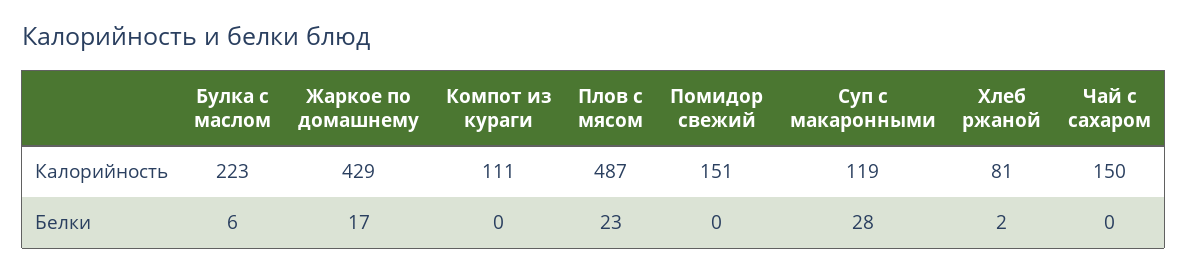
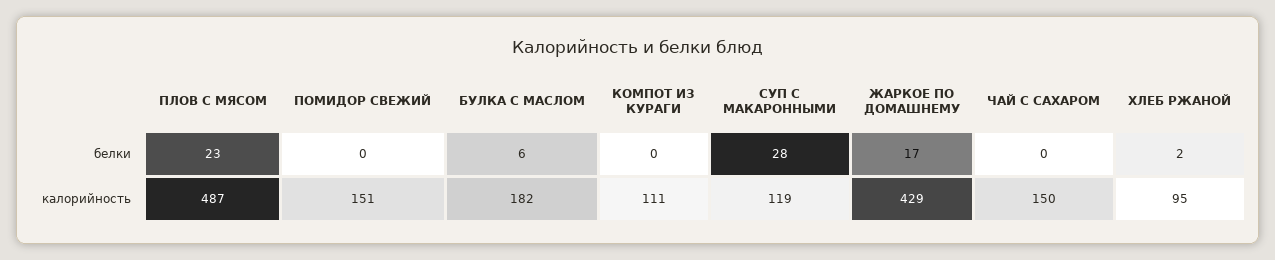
Булка с маслом, Калорийность: 223 -> 182
Хлеб ржаной, Калорийность: 81 -> 95

